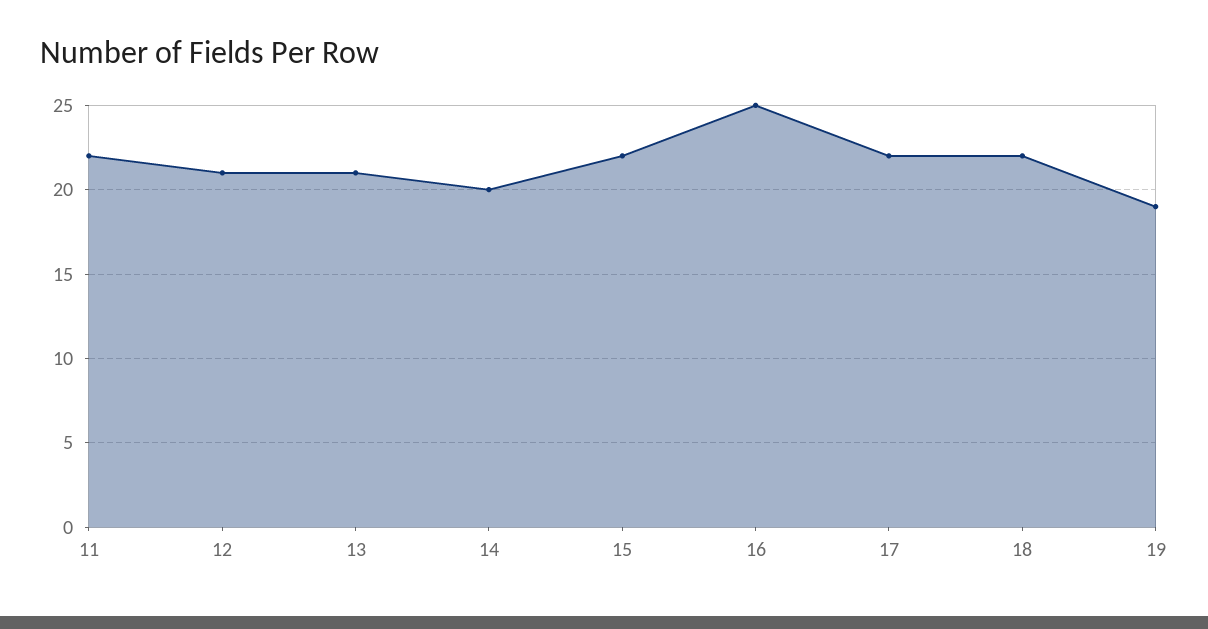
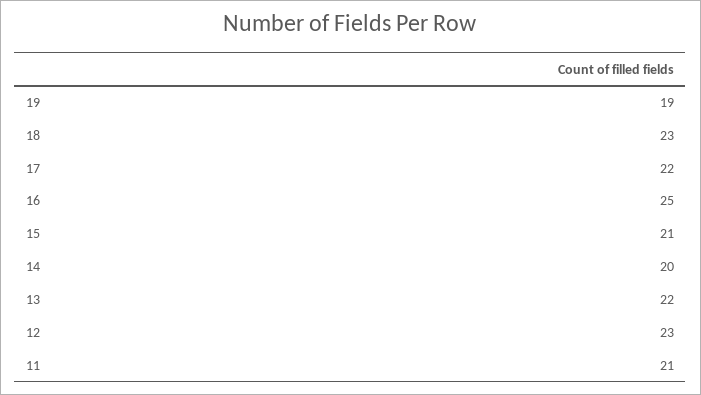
11: 22 -> 21
12: 21 -> 23
13: 21 -> 22
15: 22 -> 21
18: 22 -> 23

